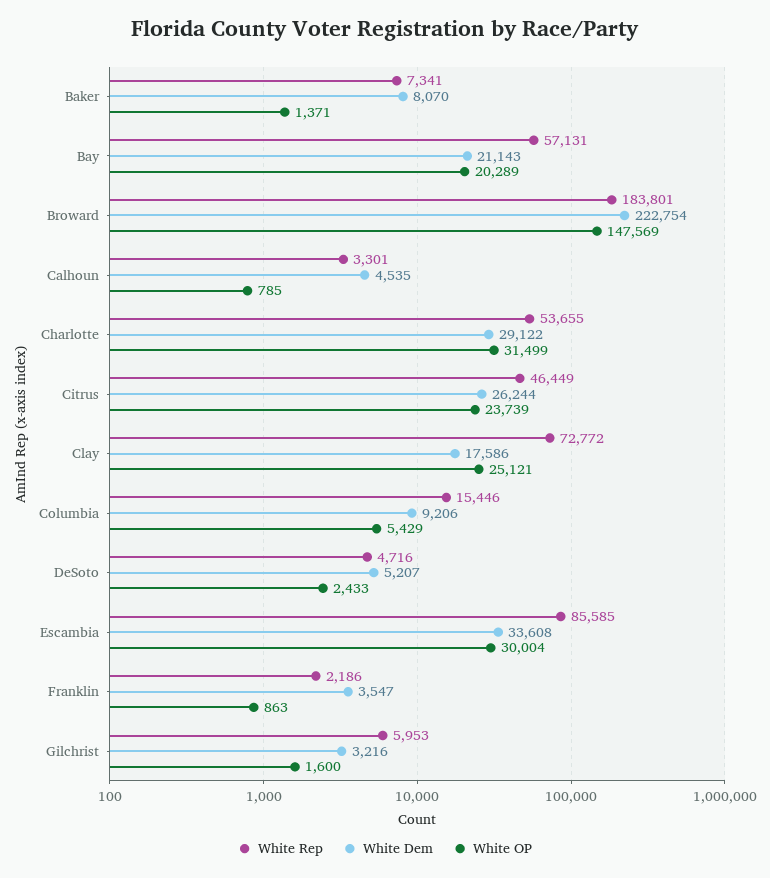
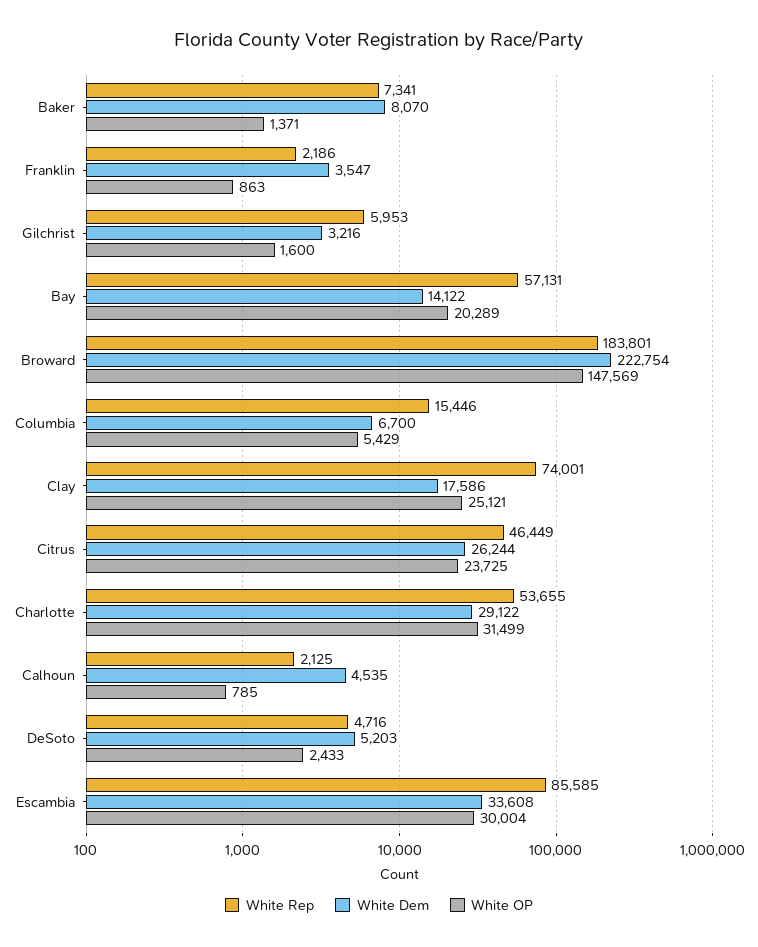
White Dem, Bay: 21143 -> 14122
White Rep, Calhoun: 3301 -> 2125
White OP, Citrus: 23739 -> 23725
White Rep, Clay: 72772 -> 74001
White Dem, Columbia: 9206 -> 6700
White Dem, DeSoto: 5207 -> 5203

